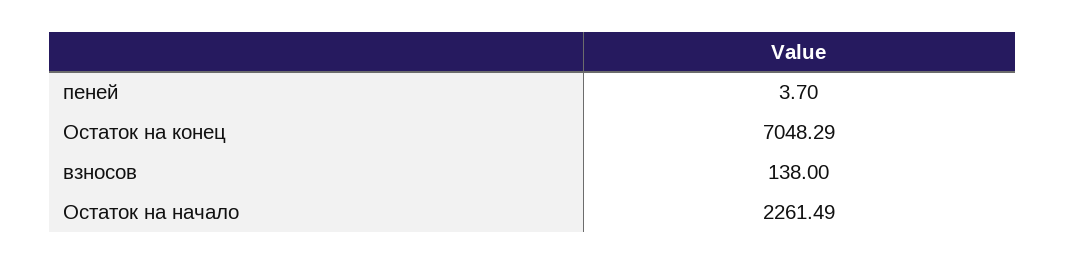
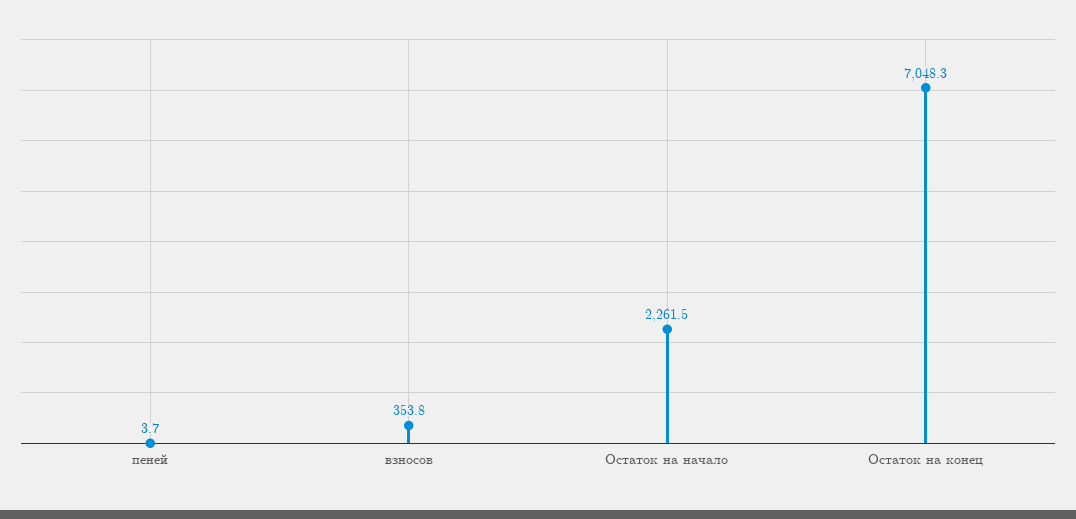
взносов: 138 -> 353.8

